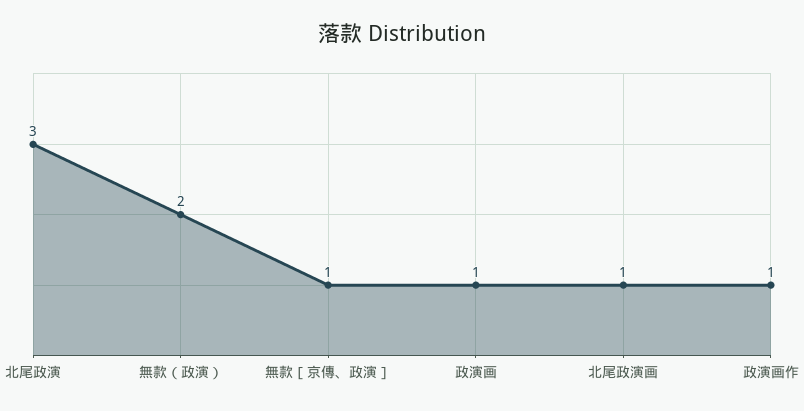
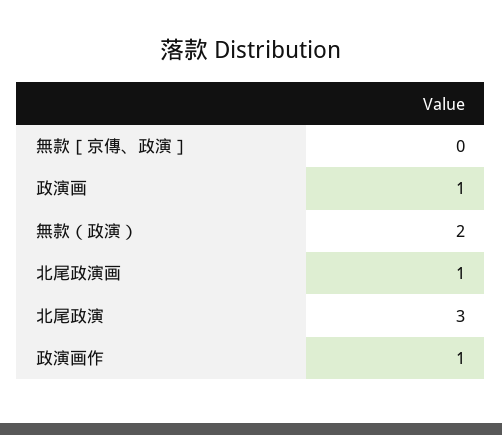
無款［京傳、政演］: 1 -> 0

